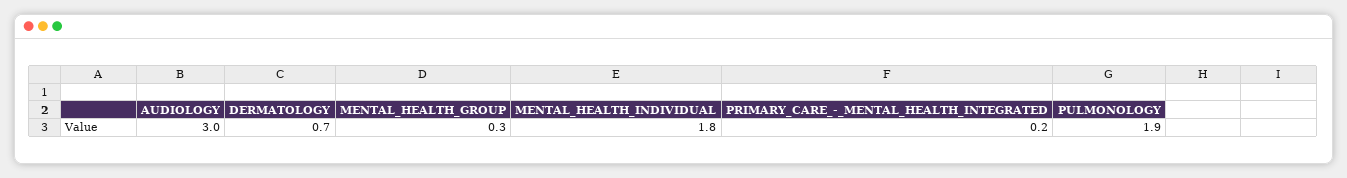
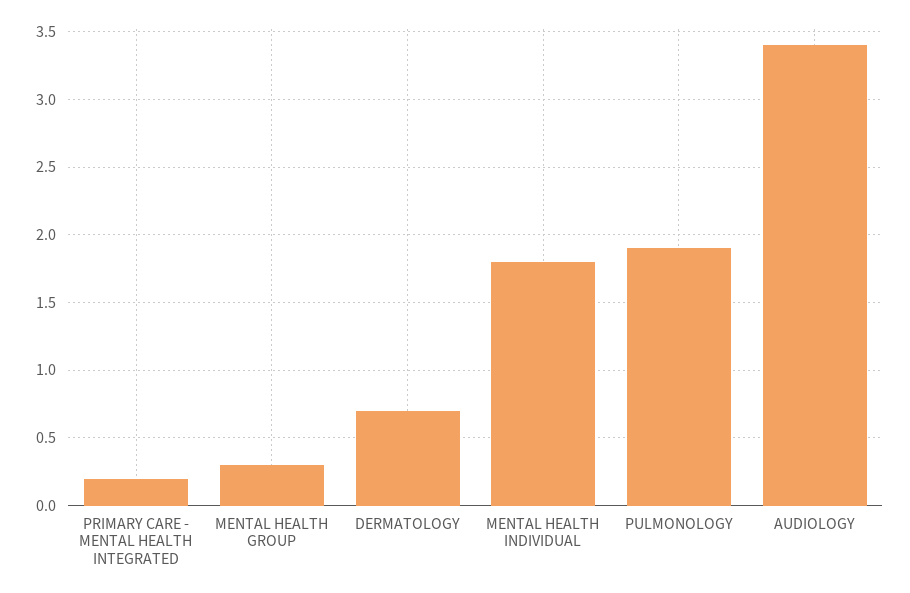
AUDIOLOGY: 3 -> 3.4

